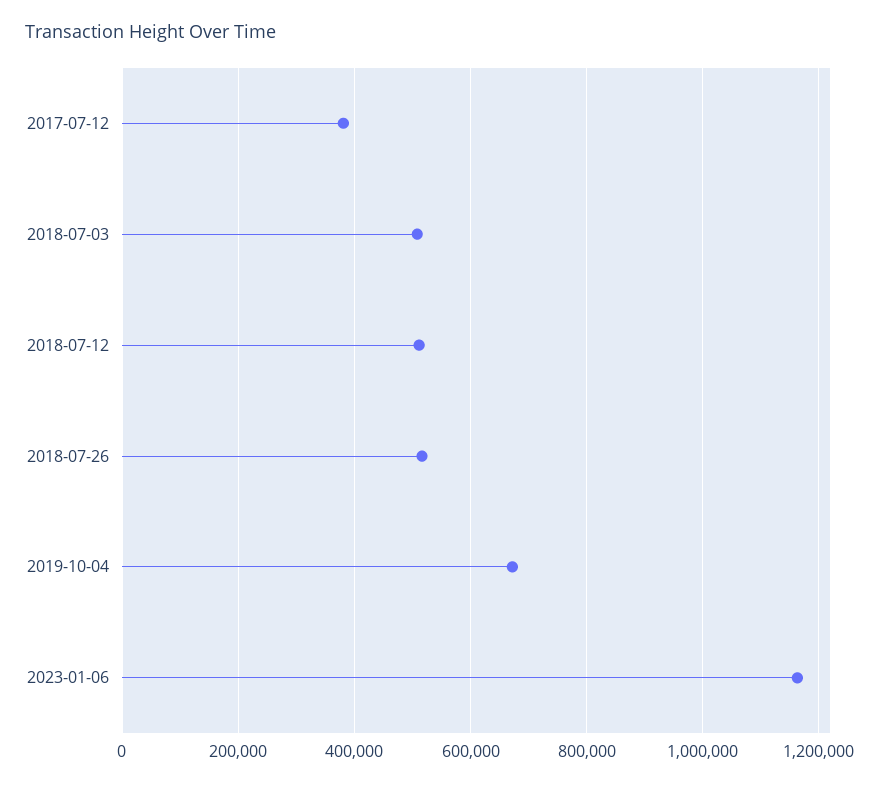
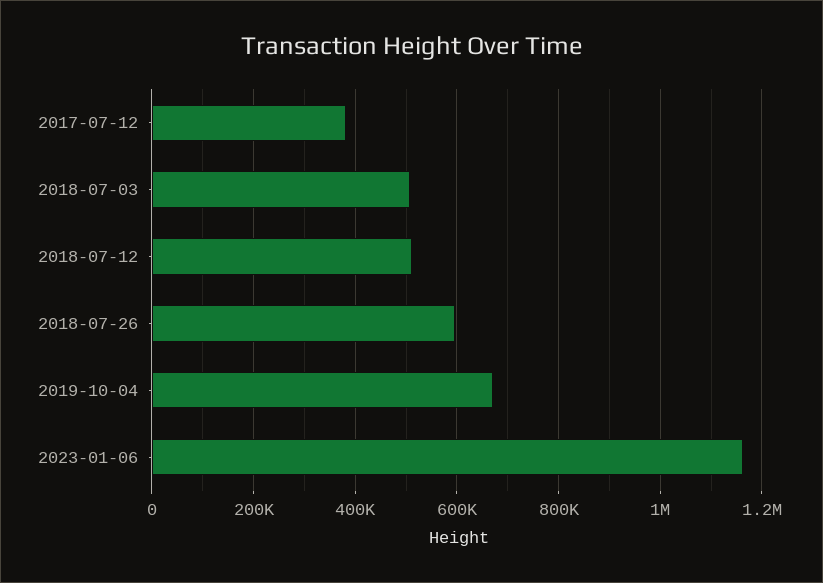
2018-07-26: 520000 -> 600000

